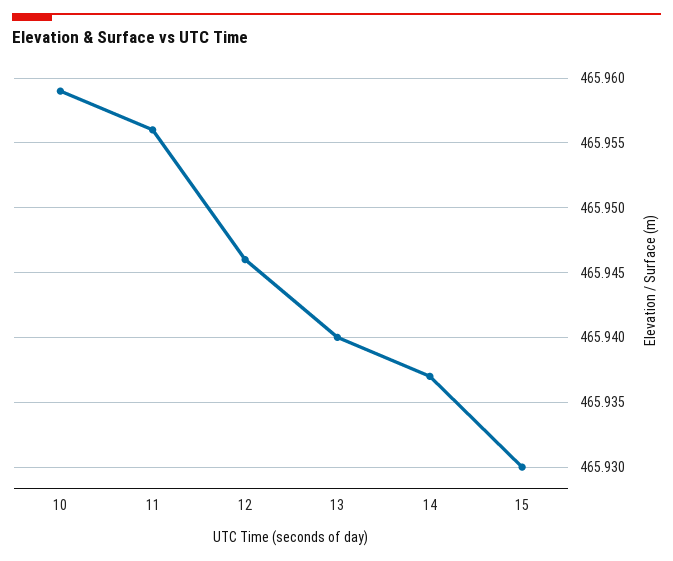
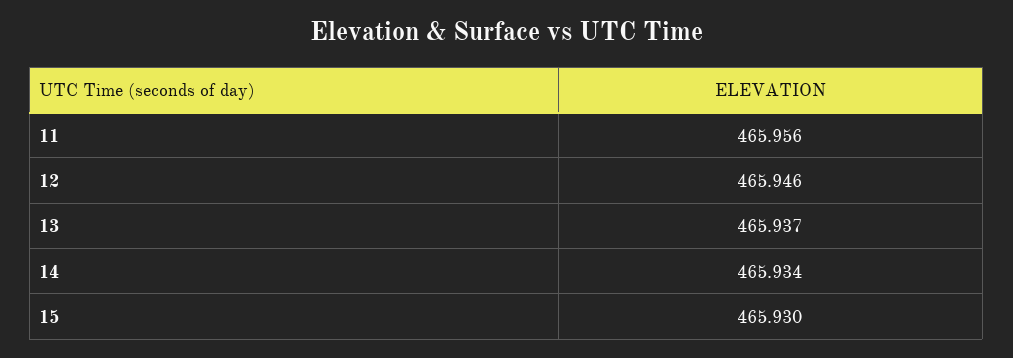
10: 465.959 -> none
13: 465.94 -> 465.937
14: 465.937 -> 465.934

